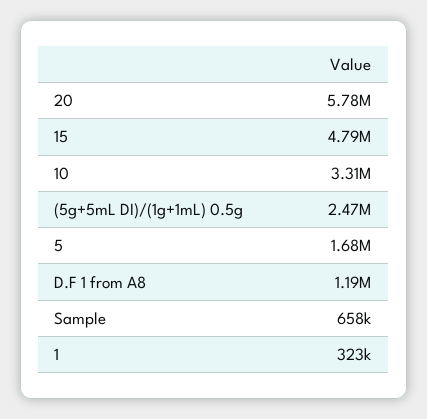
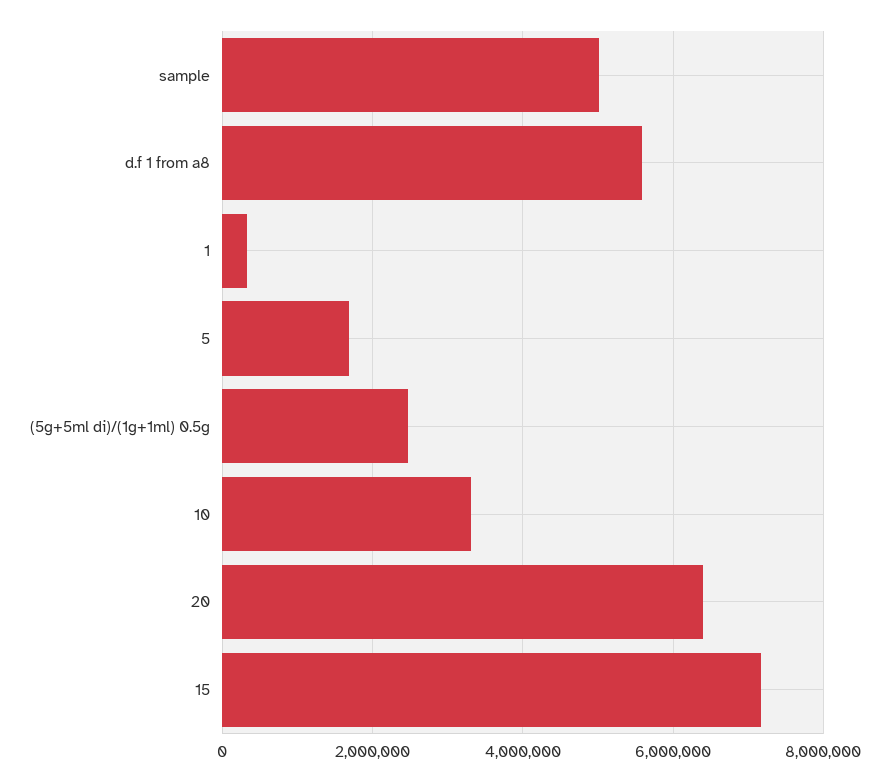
20: 5780000 -> 6400000
15: 4790000 -> 7200000
D.F 1 from A8: 1190000 -> 5600000
Sample: 658000 -> 5000000

